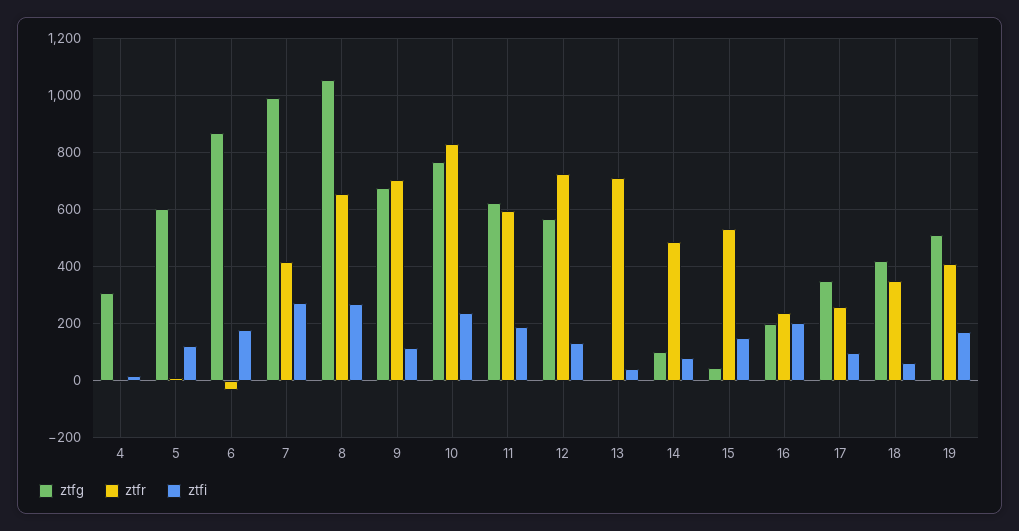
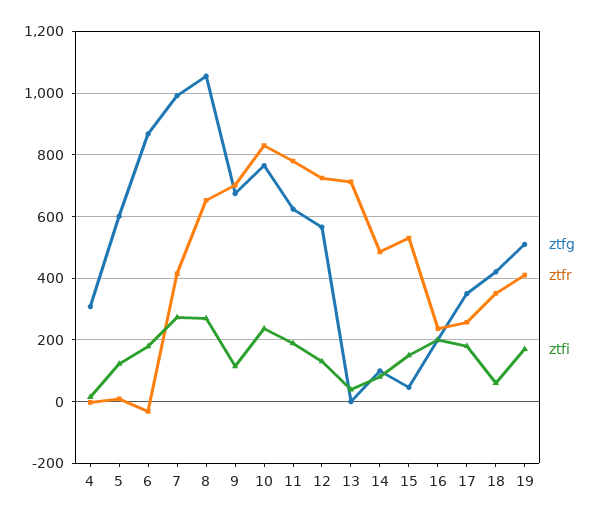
ztfr, 11: 600 -> 780
ztfi, 17: 100 -> 180

